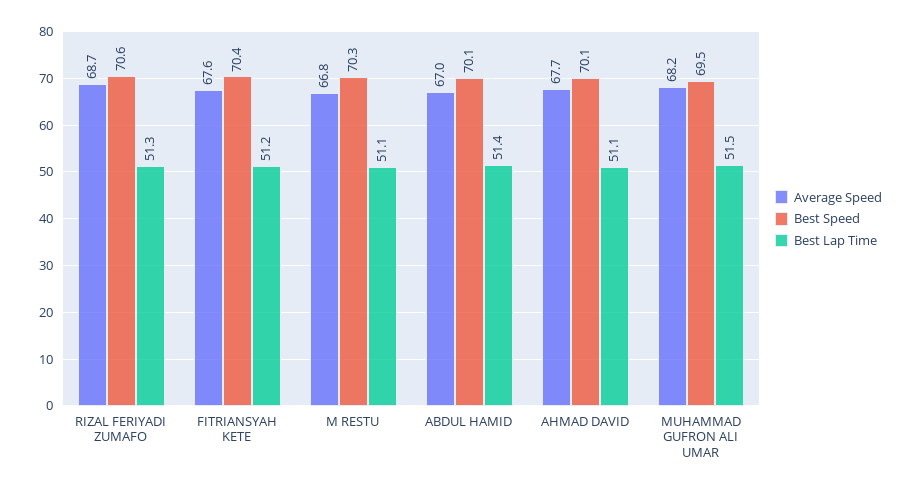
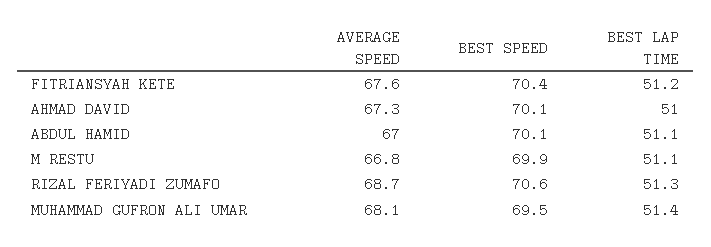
Best Speed, M RESTU: 70.3 -> 69.9
Best Lap Time, ABDUL HAMID: 51.4 -> 51.1
Average Speed, AHMAD DAVID: 67.7 -> 67.3
Best Lap Time, AHMAD DAVID: 51.1 -> 51
Average Speed, MUHAMMAD GUFRON ALI UMAR: 68.2 -> 68.1
Best Lap Time, MUHAMMAD GUFRON ALI UMAR: 51.5 -> 51.4

